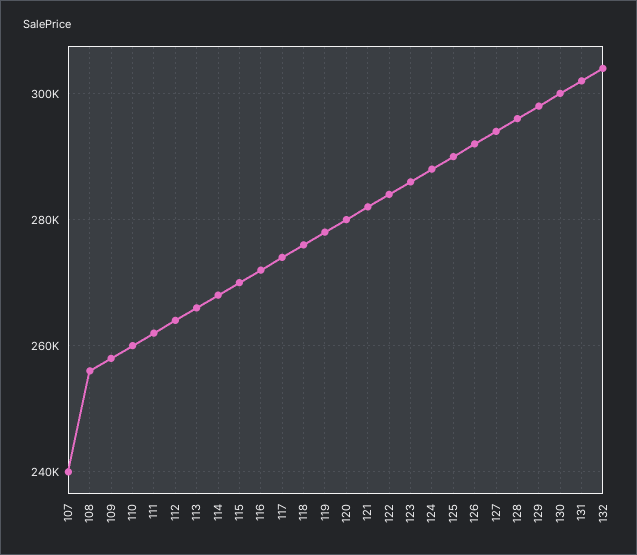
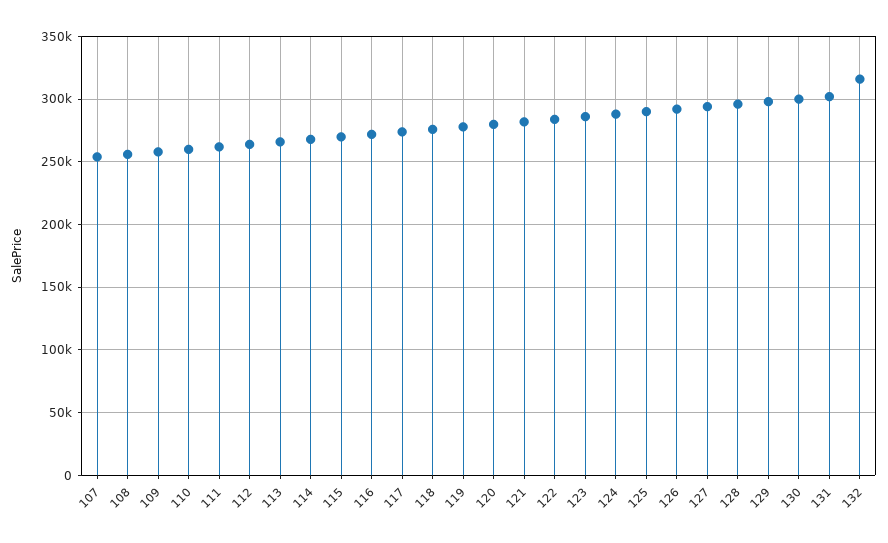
107: 240000 -> 255000
132: 304000 -> 315000

